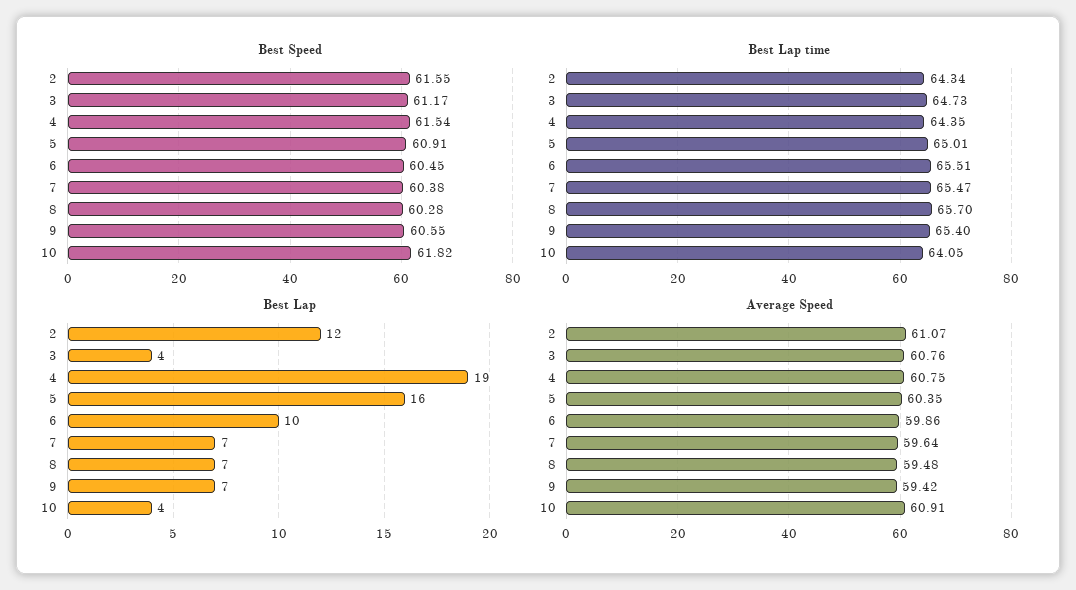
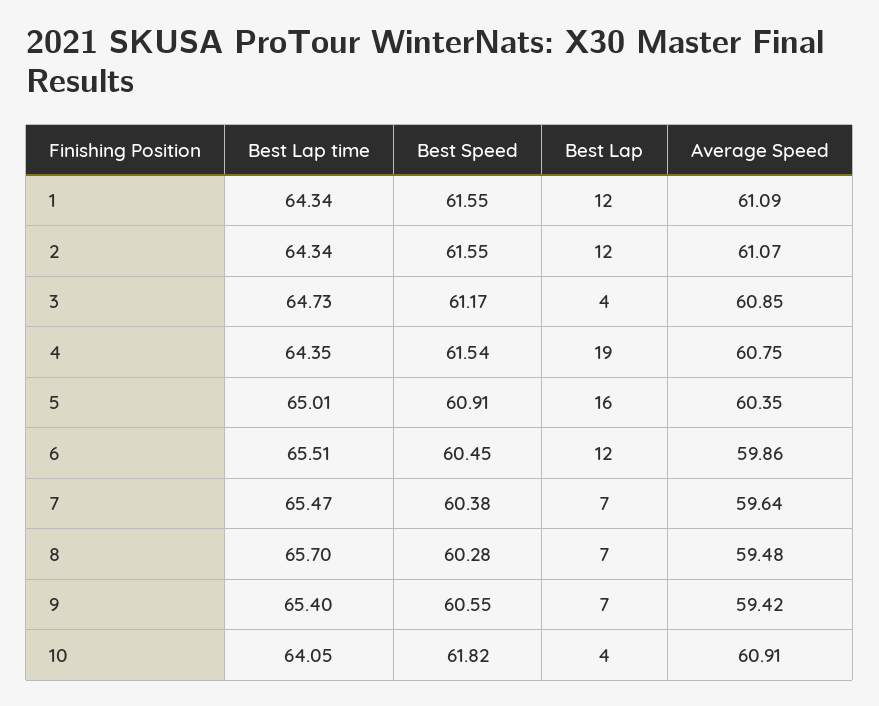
Best Lap, 6: 10 -> 12
Average Speed, 3: 60.76 -> 60.85
Best Lap time, 1: none -> 64.34
Best Speed, 1: none -> 61.55
Best Lap, 1: none -> 12
Average Speed, 1: none -> 61.09

